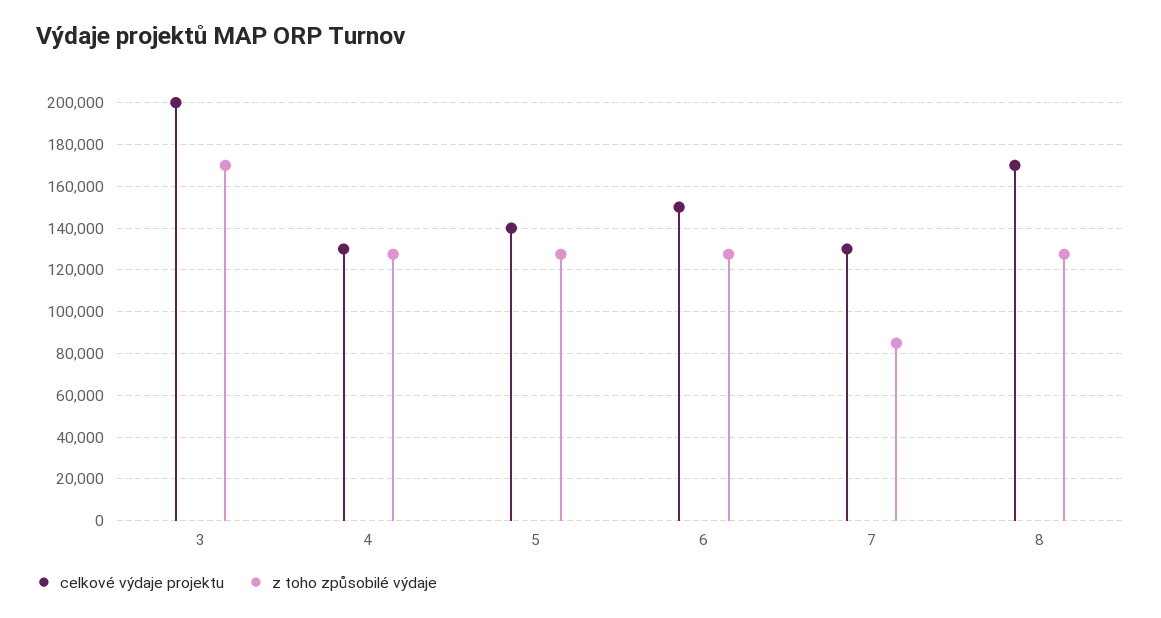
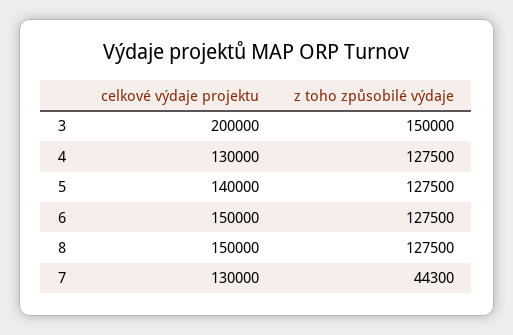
z toho způsobilé výdaje, 3: 170000 -> 150000
z toho způsobilé výdaje, 7: 85000 -> 44300
celkové výdaje projektu, 8: 170000 -> 150000

